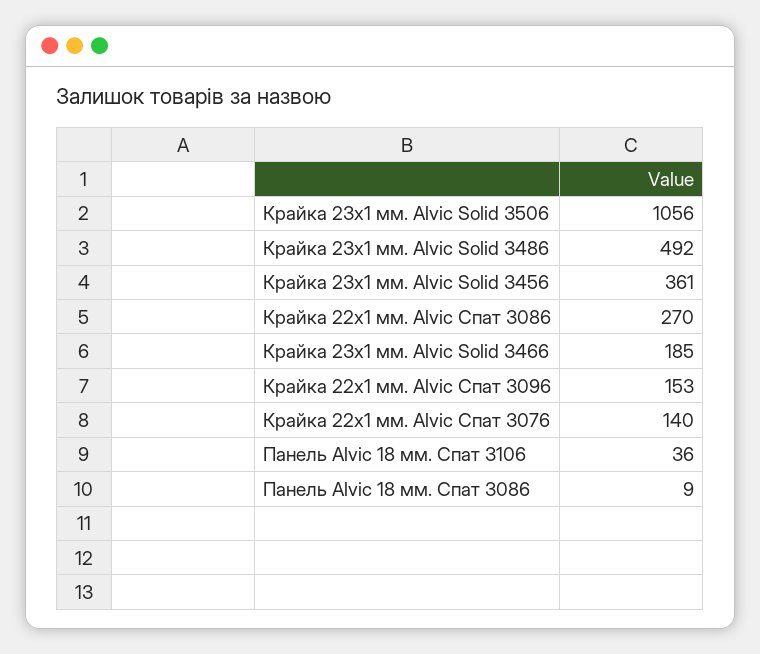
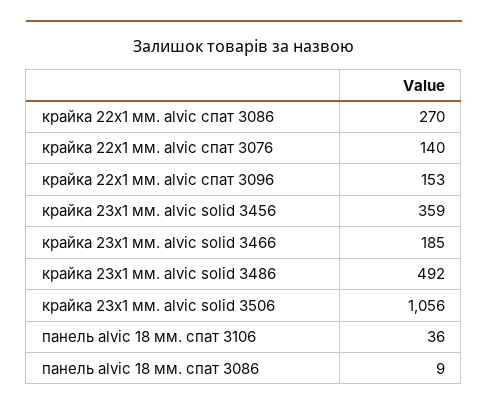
Крайка 23x1 мм. Alvic Solid 3456: 361 -> 359

